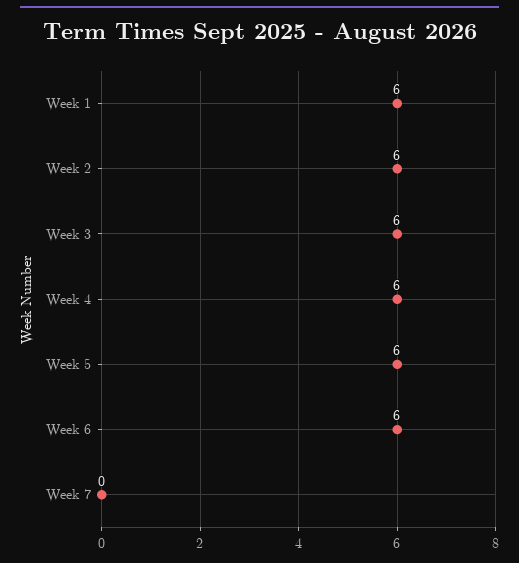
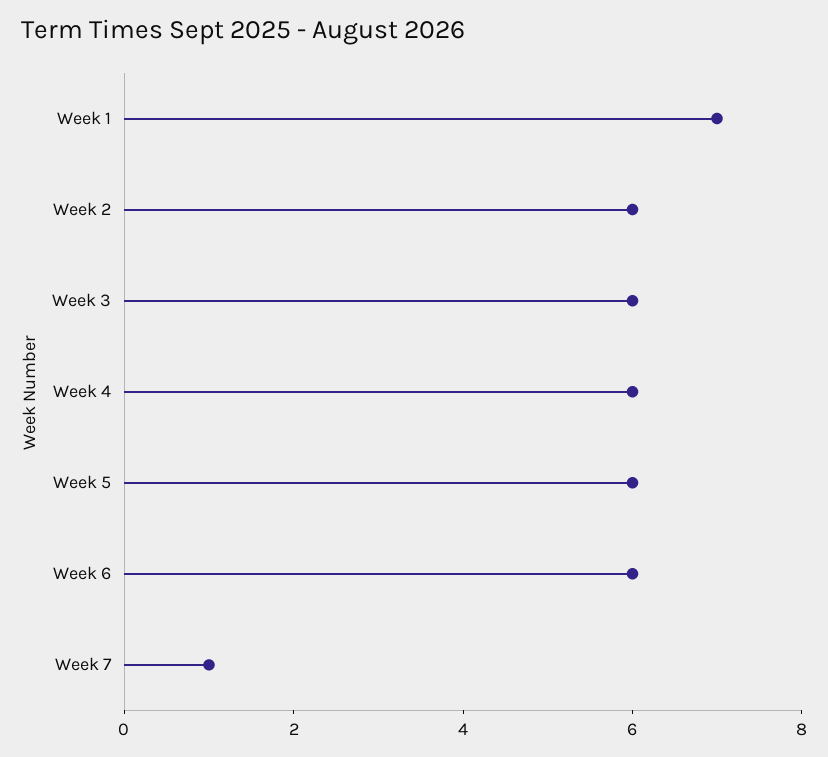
Week 1: 6 -> 7
Week 7: 0 -> 1

